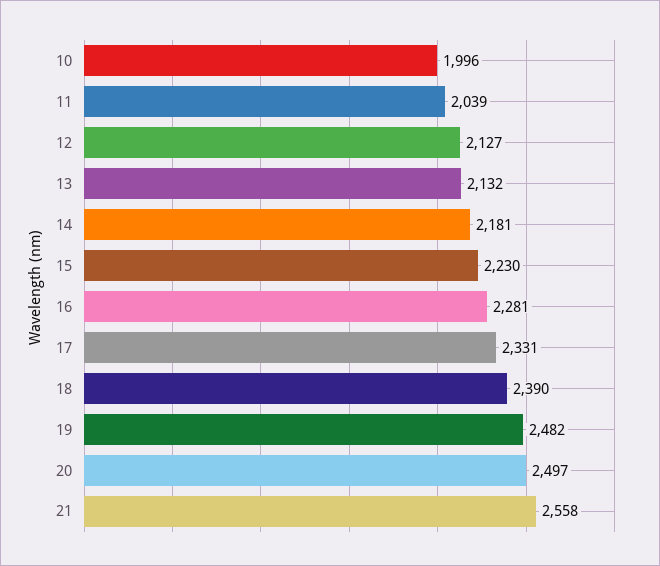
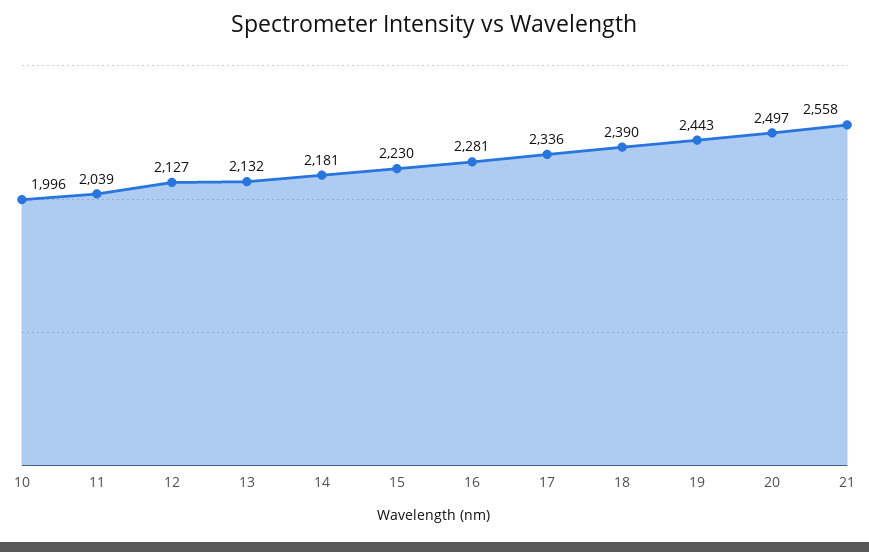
17: 2331 -> 2336
19: 2482 -> 2443

